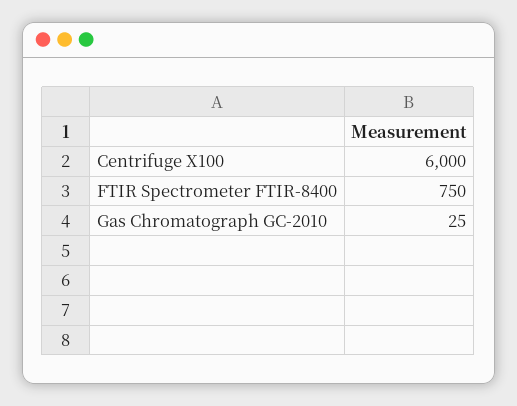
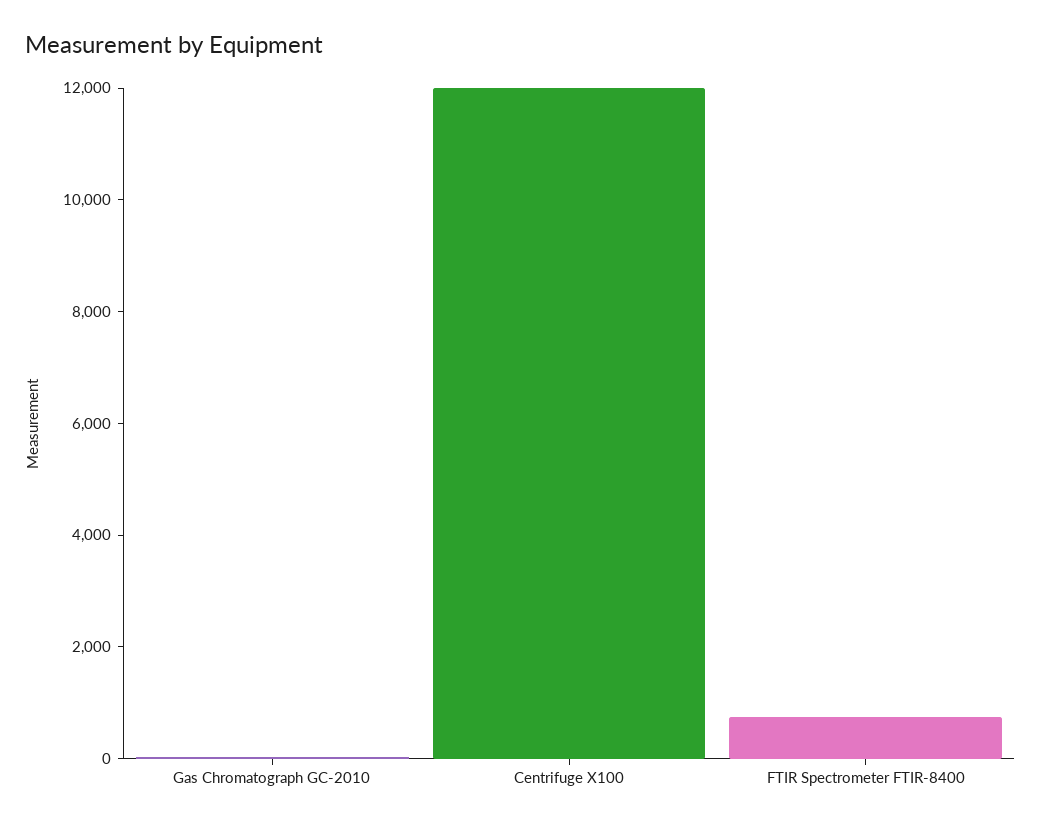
Centrifuge X100: 6000 -> 12000

